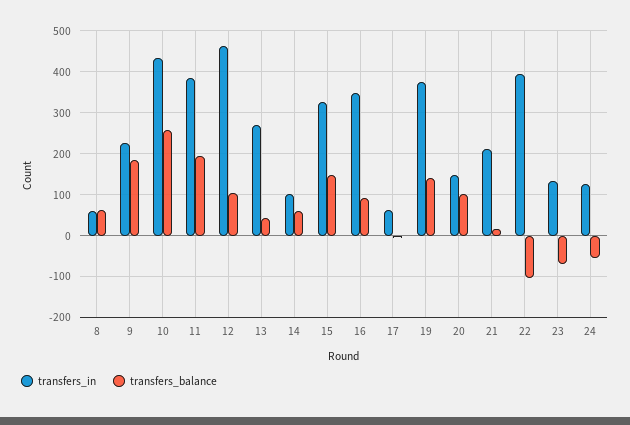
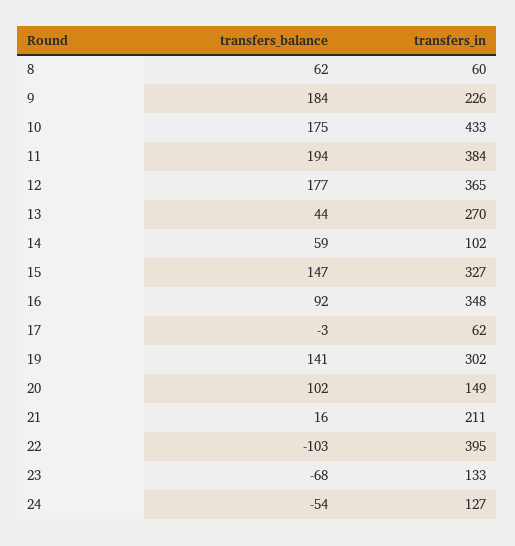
transfers_balance, 10: 260 -> 175
transfers_in, 12: 460 -> 365
transfers_balance, 12: 100 -> 177
transfers_in, 19: 380 -> 302

